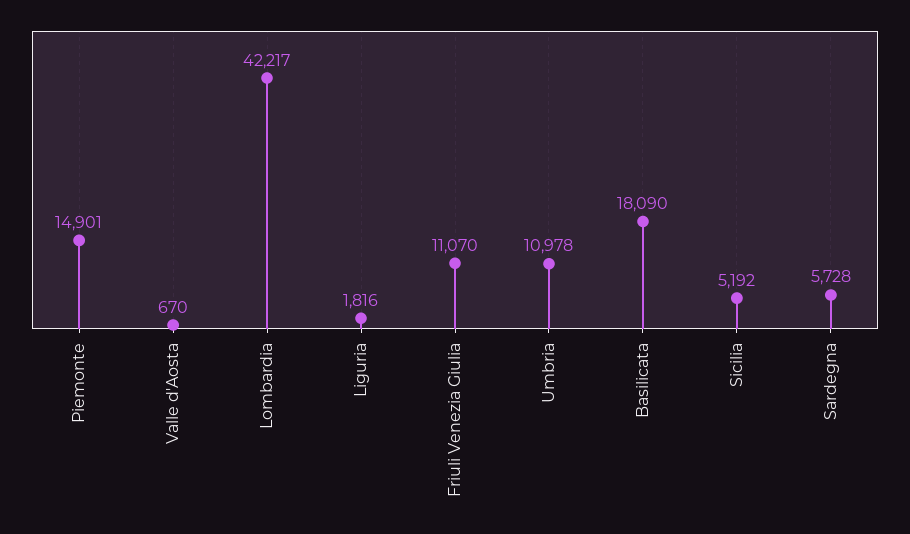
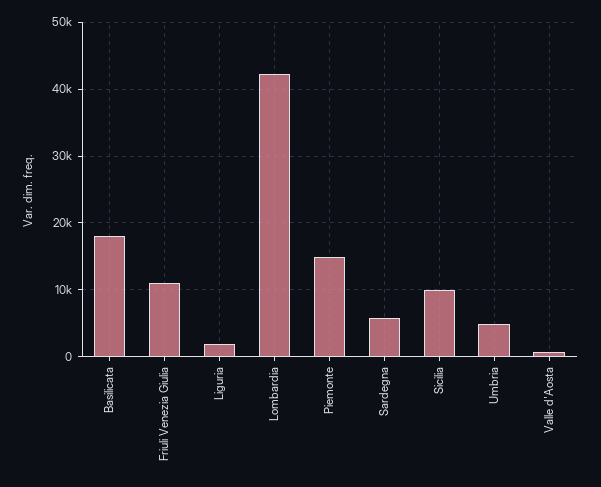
Umbria: 10978 -> 5000
Sicilia: 5192 -> 10000

